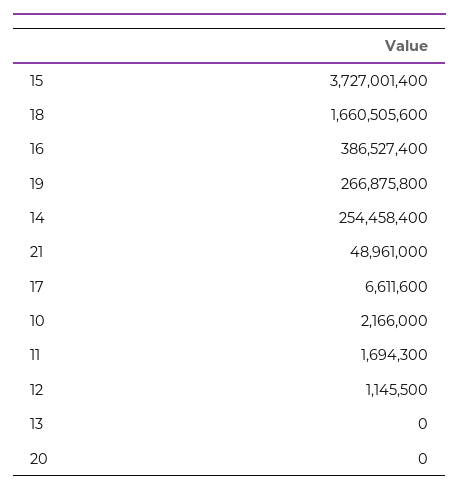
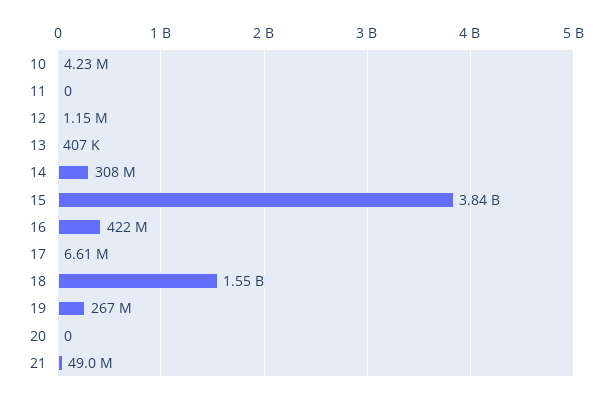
15: 3727001400 -> 3840000000
18: 1660505600 -> 1550000000
16: 386527400 -> 422000000
14: 254458400 -> 308000000
10: 2166000 -> 4230000
11: 1694300 -> 0
13: 0 -> 407000

